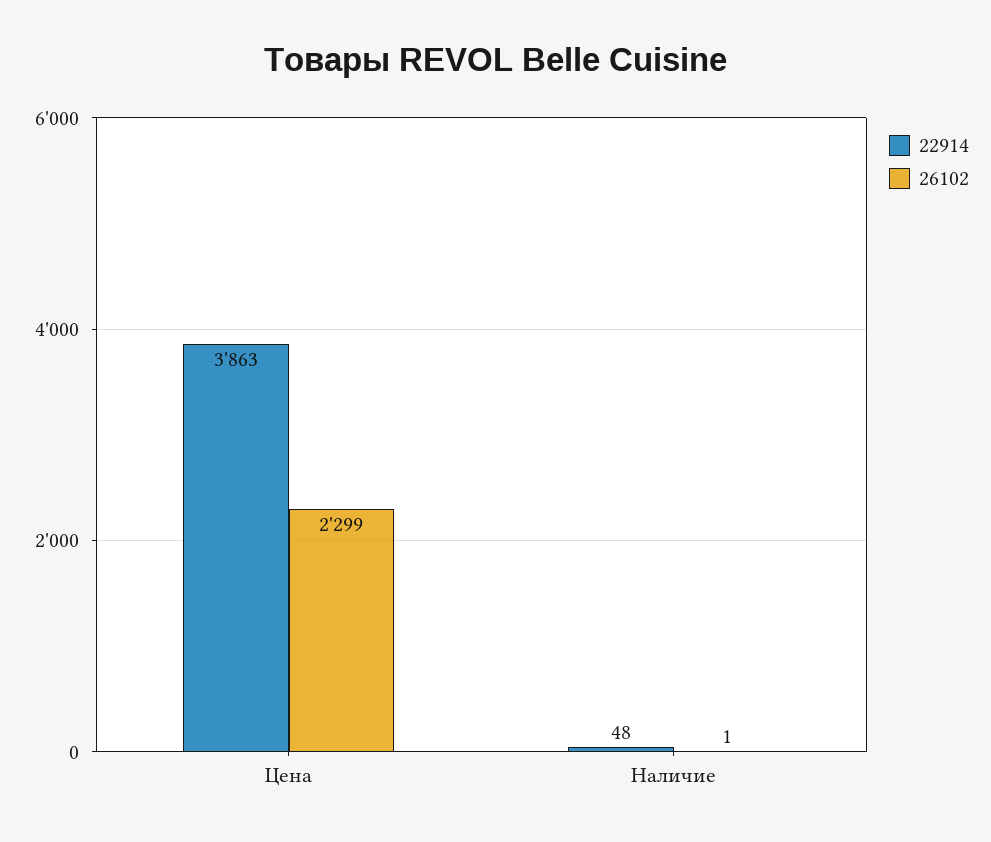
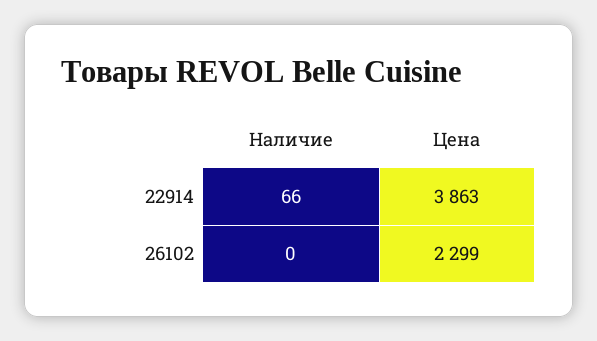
22914, Наличие: 48 -> 66
26102, Наличие: 1 -> 0

